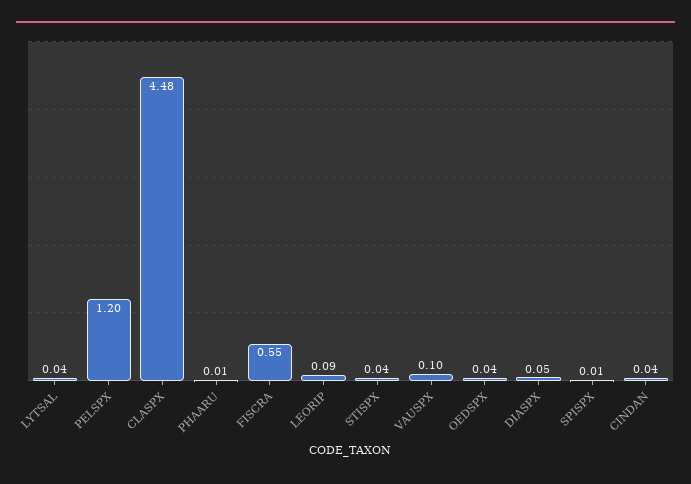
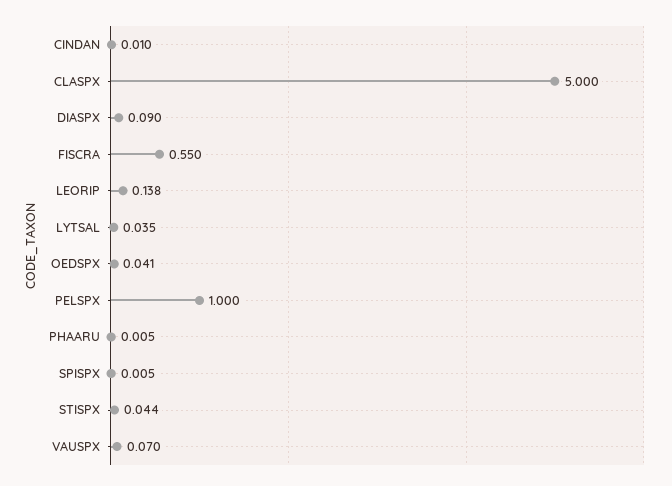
PELSPX: 1.2 -> 1
CLASPX: 4.48 -> 5
LEORIP: 0.09 -> 0.138
VAUSPX: 0.1 -> 0.07
DIASPX: 0.05 -> 0.09
CINDAN: 0.04 -> 0.01

